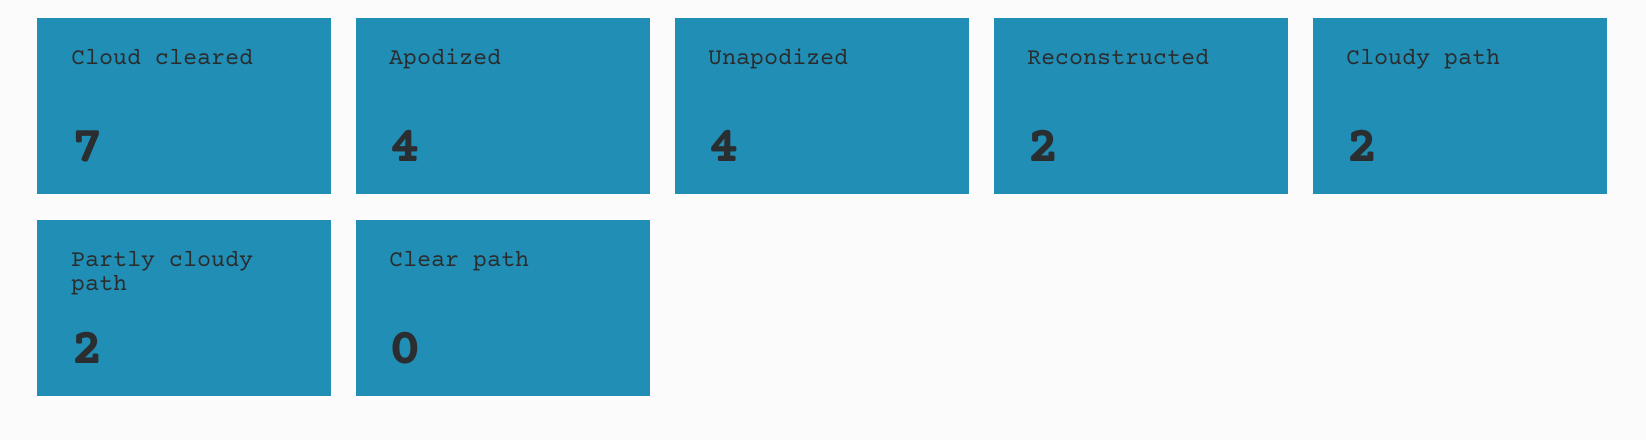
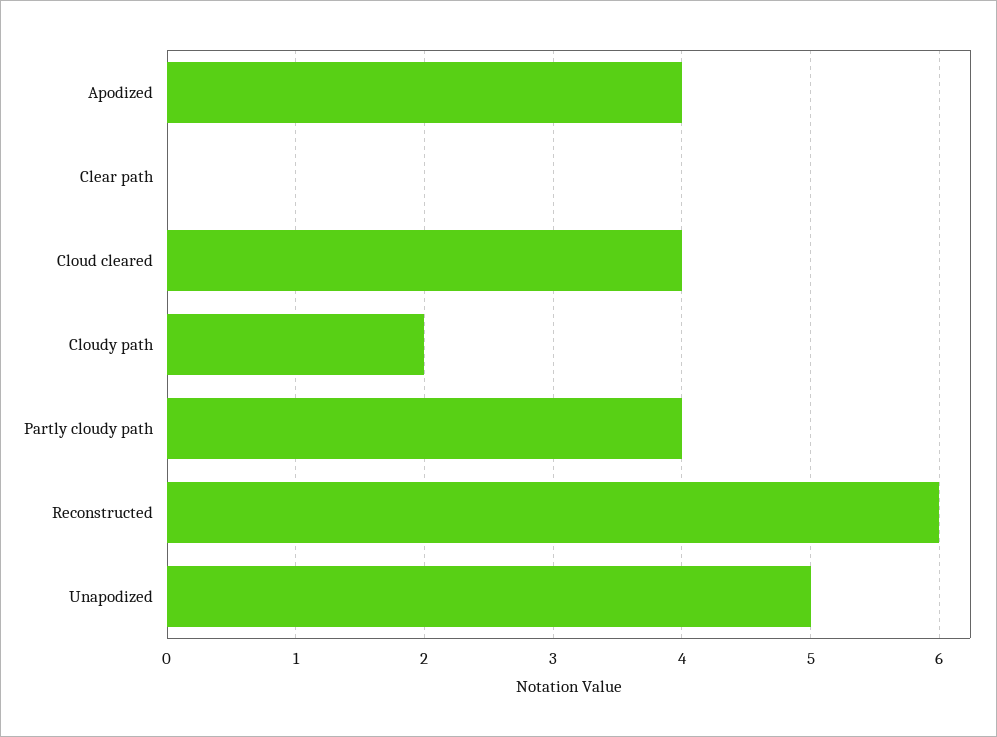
Cloud cleared: 7 -> 4
Unapodized: 4 -> 5
Reconstructed: 2 -> 6
Partly cloudy path: 2 -> 4

